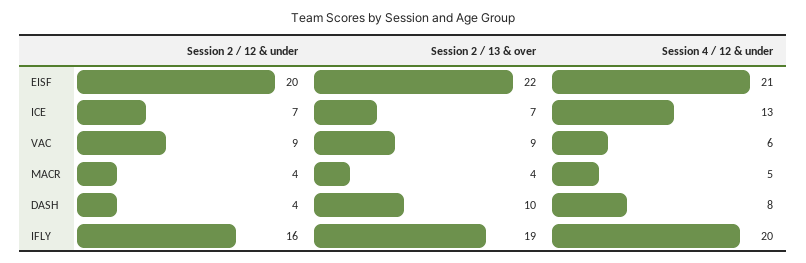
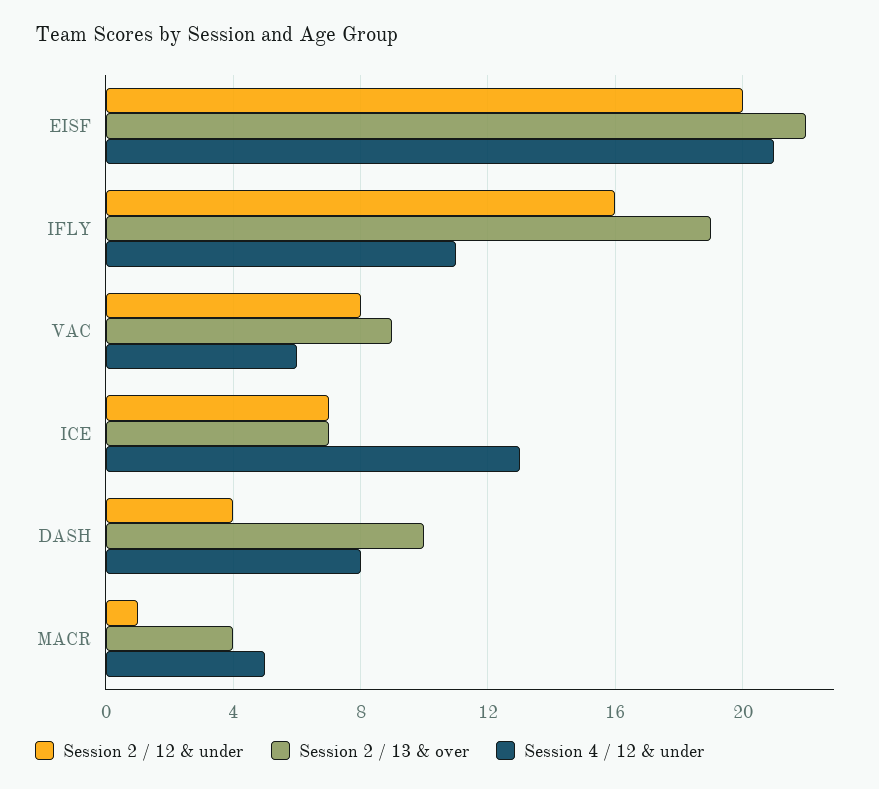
Session 2 / 12 & under, VAC: 9 -> 8
Session 2 / 12 & under, MACR: 4 -> 1
Session 4 / 12 & under, IFLY: 20 -> 11

